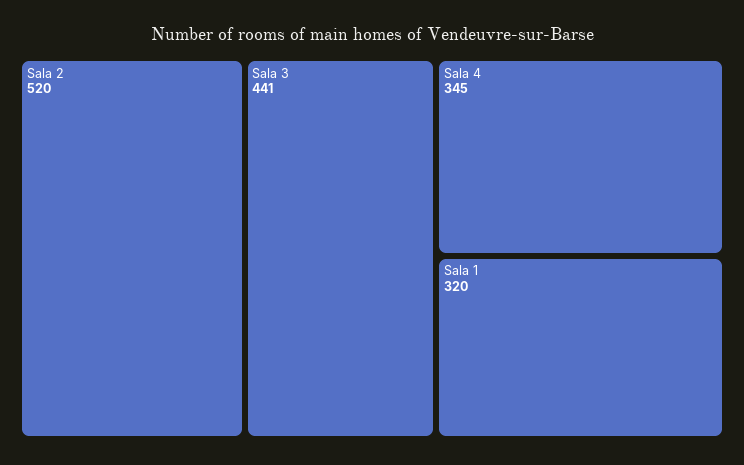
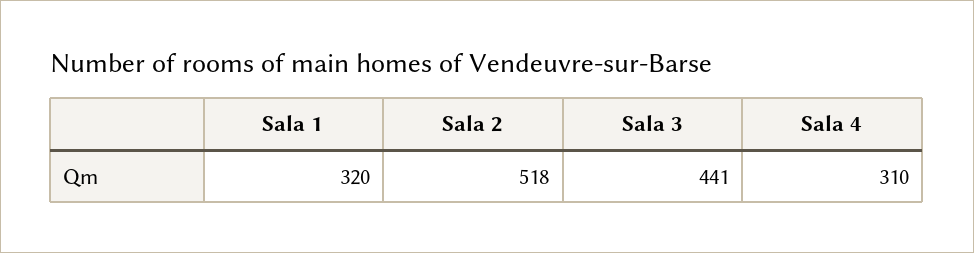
Sala 2: 520 -> 518
Sala 4: 345 -> 310

